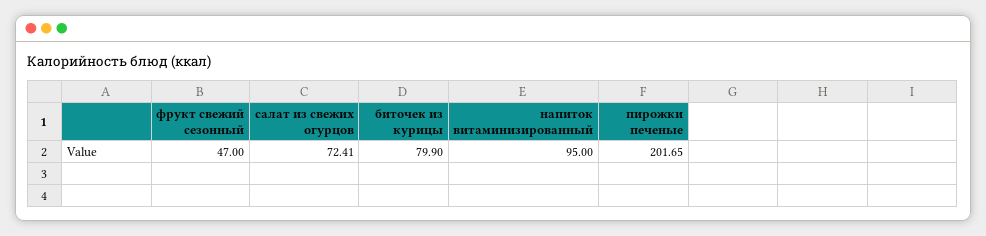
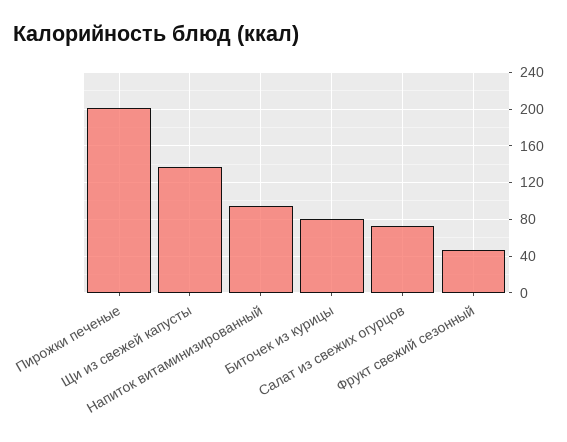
Щи из свежей капусты: none -> 140

